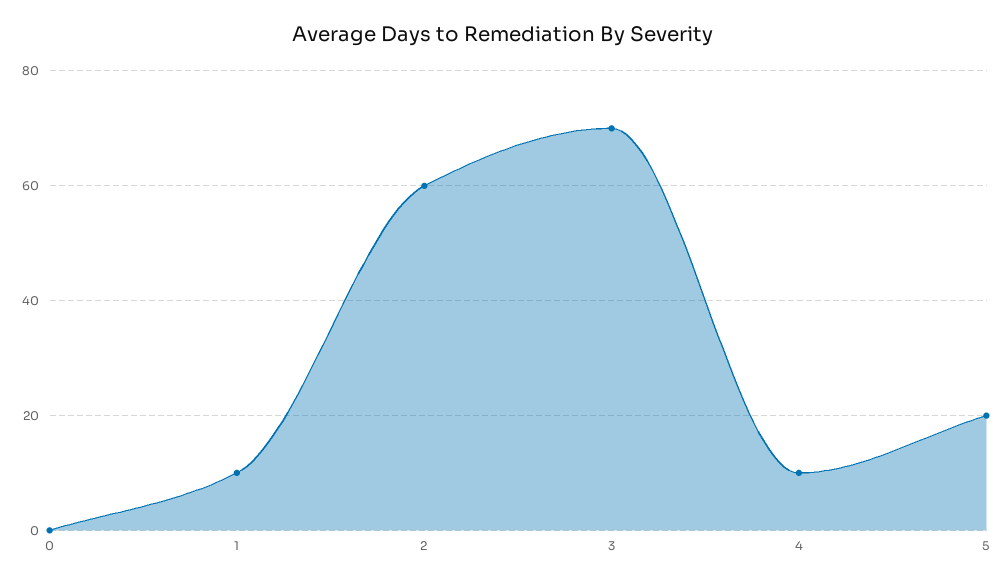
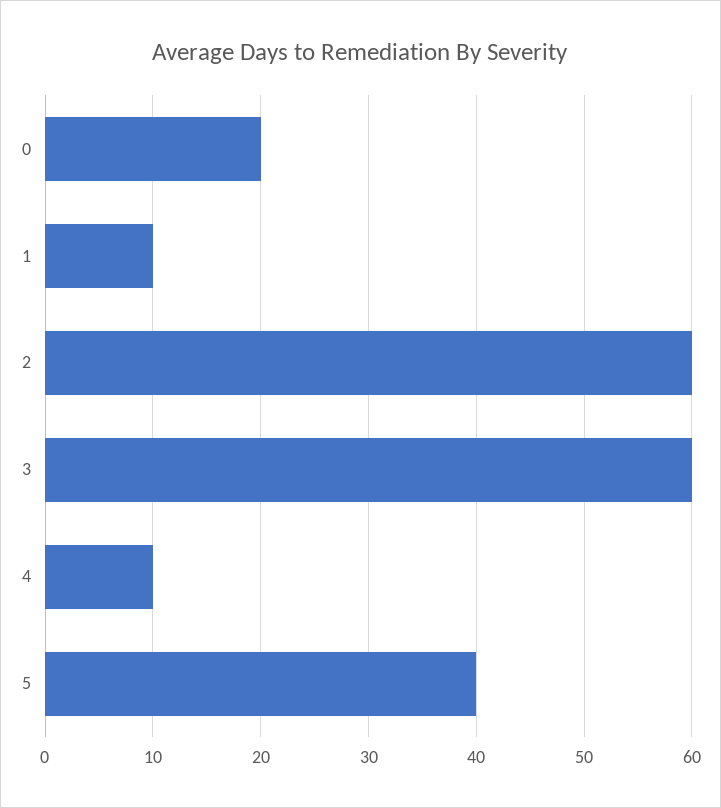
0: 0 -> 20
3: 70 -> 60
5: 20 -> 40

